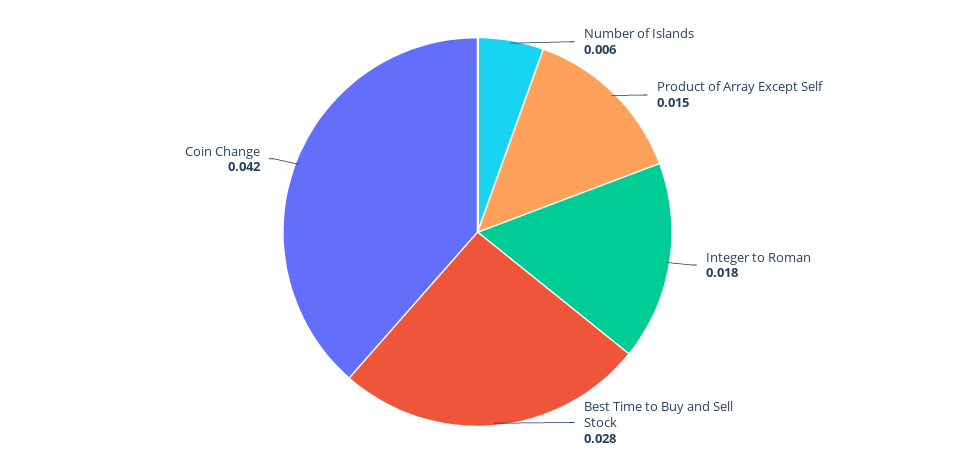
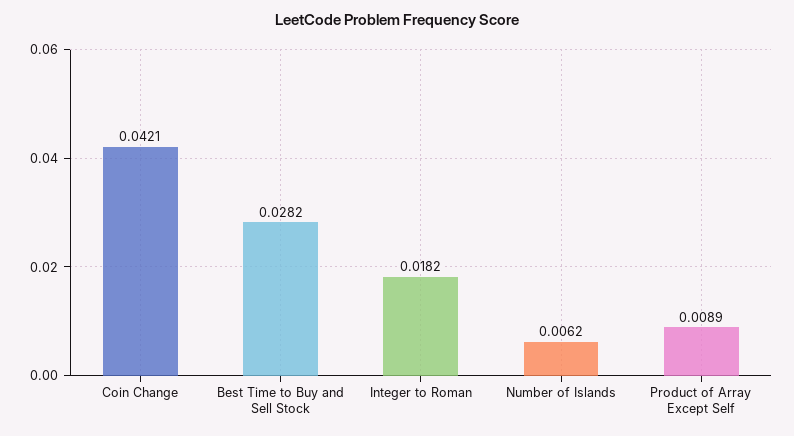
Product of Array Except Self: 0.015 -> 0.0089

